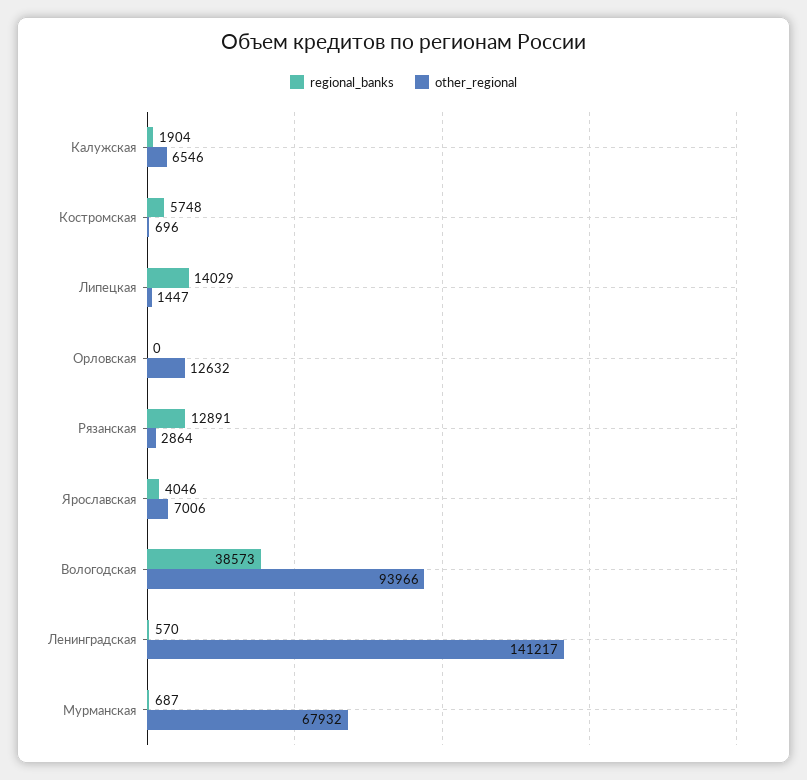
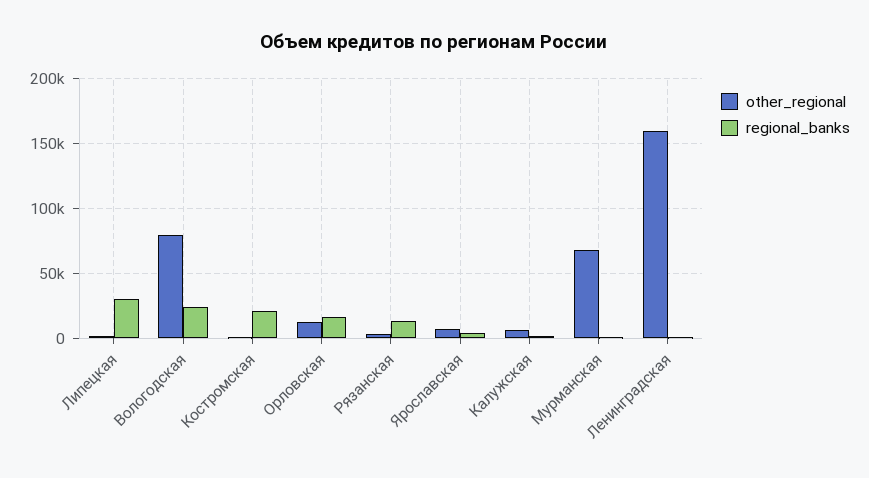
regional_banks, Костромская: 5748 -> 20000
regional_banks, Липецкая: 14029 -> 30000
regional_banks, Орловская: 0 -> 15000
regional_banks, Вологодская: 38573 -> 25000
other_regional, Вологодская: 93966 -> 80000
other_regional, Ленинградская: 141217 -> 160000

